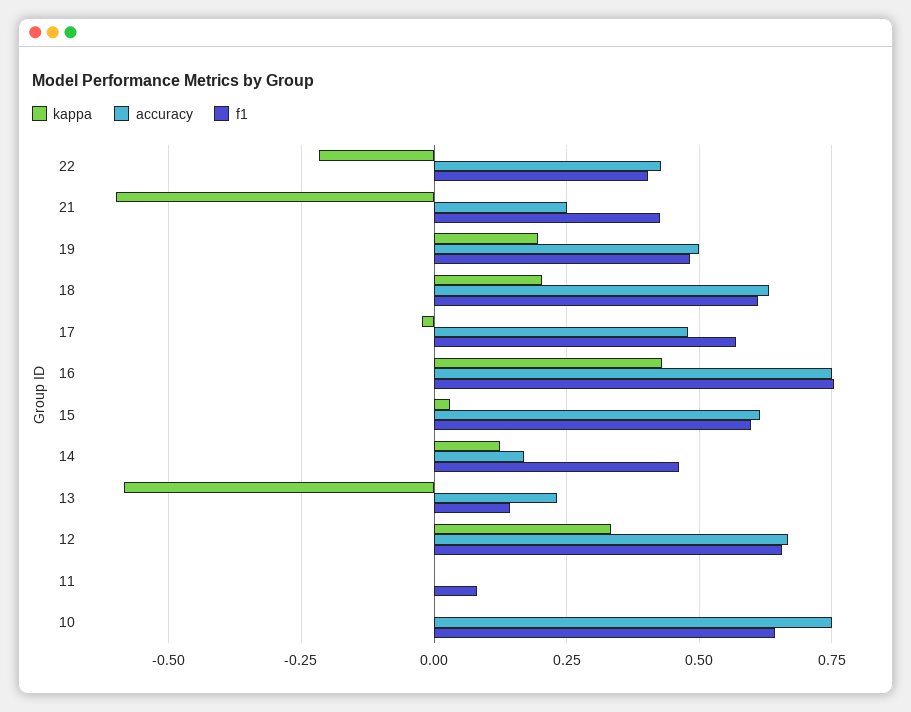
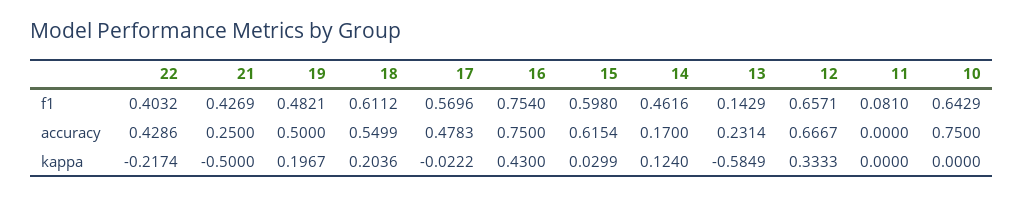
kappa, 21: -0.6 -> -0.5
accuracy, 18: 0.625 -> 0.5499

